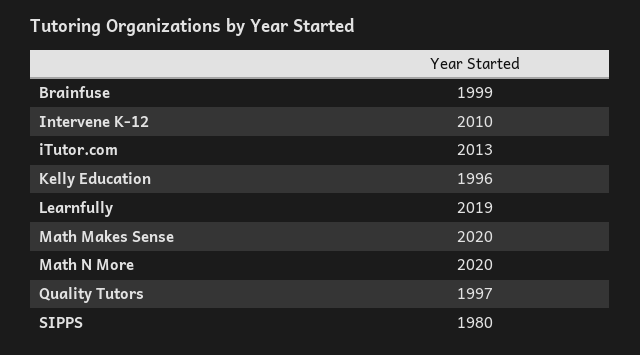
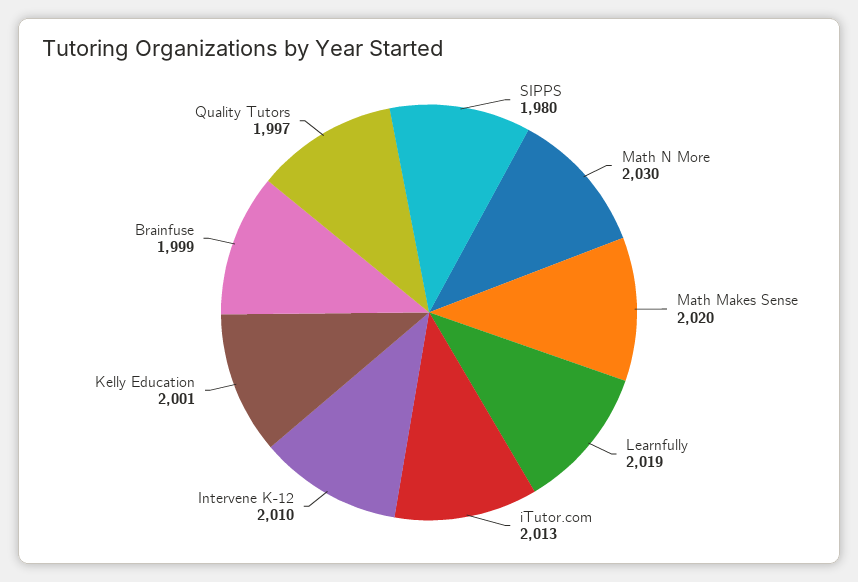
Kelly Education: 1996 -> 2001
Math N More: 2020 -> 2030

